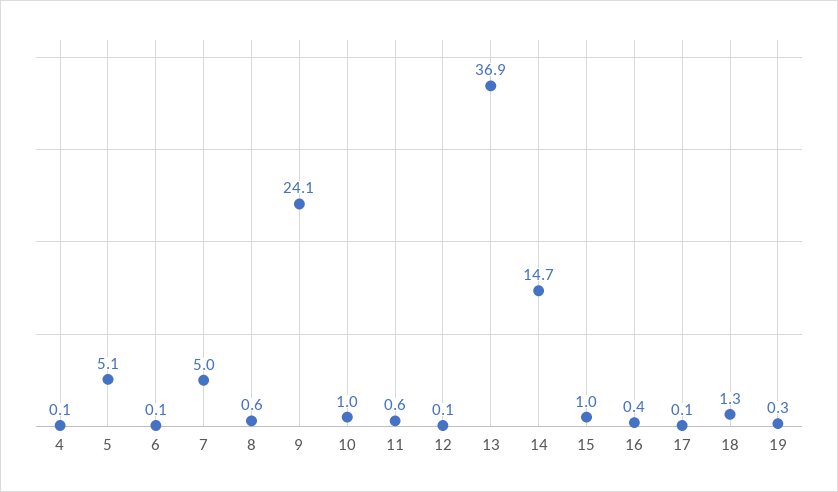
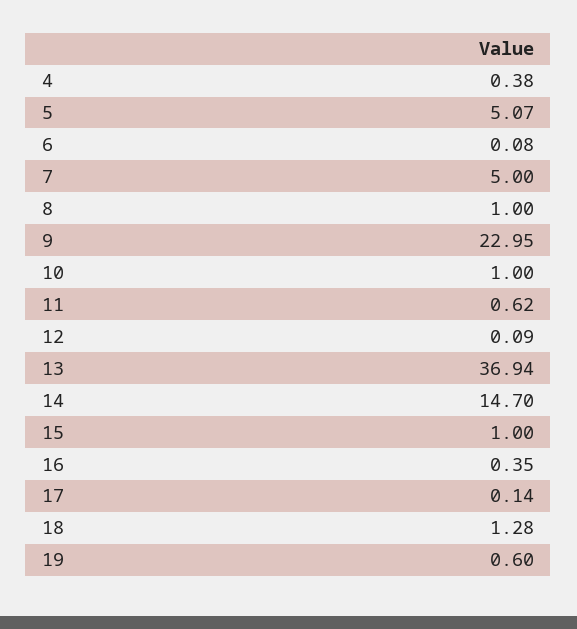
4: 0.1 -> 0.38
8: 0.6 -> 1
9: 24.1 -> 22.95
19: 0.3 -> 0.6

